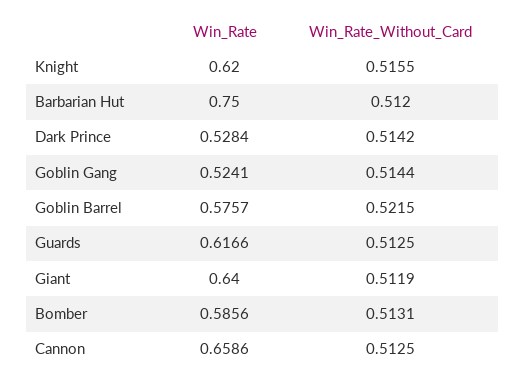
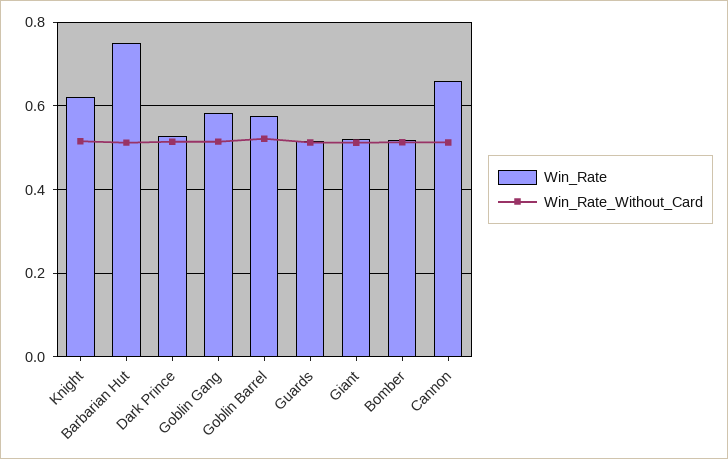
Win_Rate, Goblin Gang: 0.5241 -> 0.58
Win_Rate, Guards: 0.6166 -> 0.52
Win_Rate, Giant: 0.64 -> 0.52
Win_Rate, Bomber: 0.5856 -> 0.52

